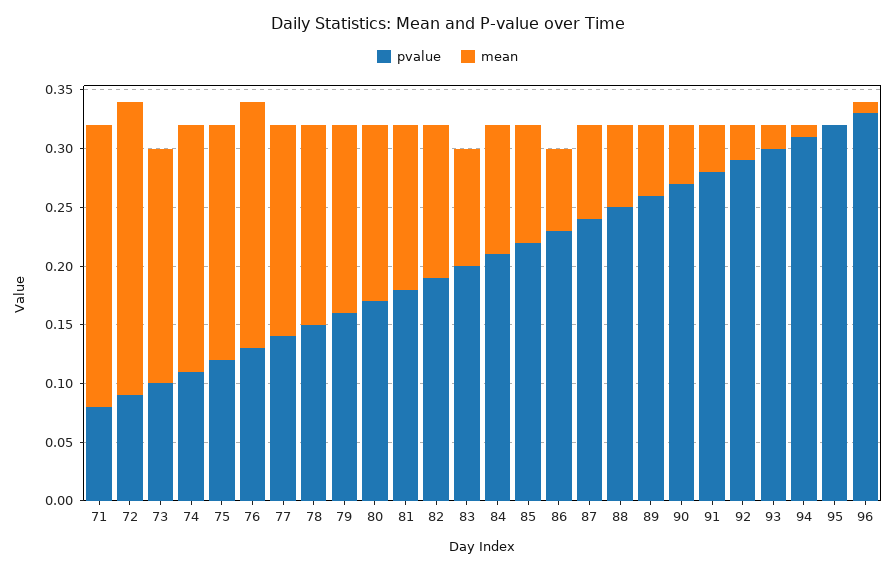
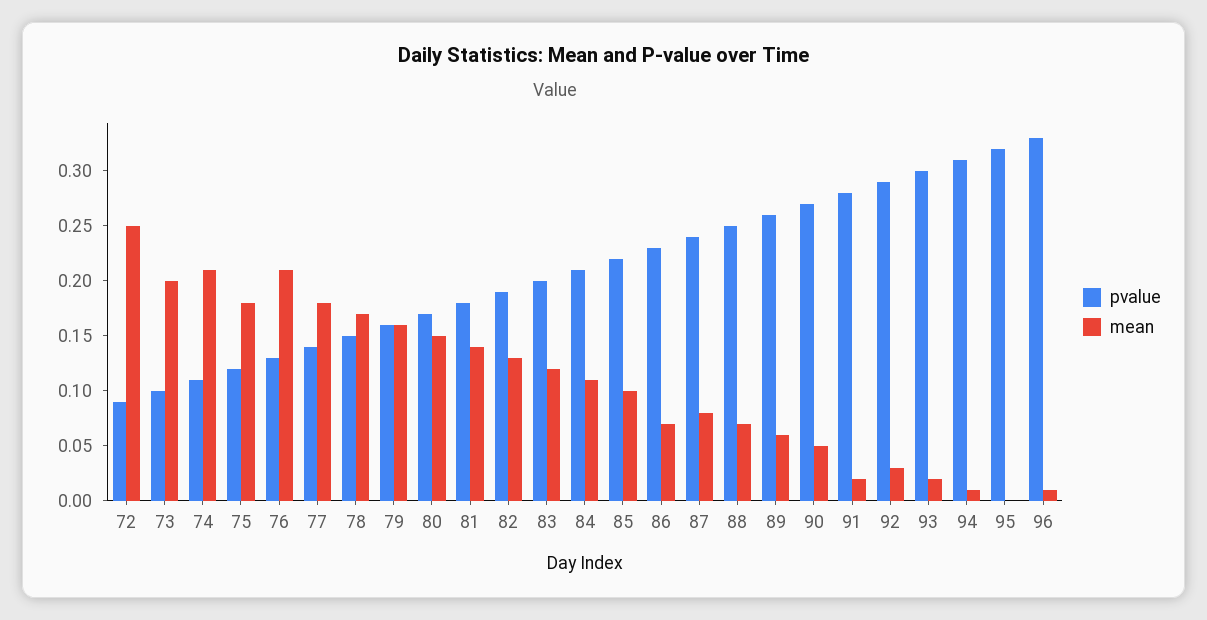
pvalue, 71: 0.08 -> none
mean, 71: 0.24 -> none
mean, 75: 0.2 -> 0.18
mean, 83: 0.1 -> 0.12
mean, 91: 0.04 -> 0.02

